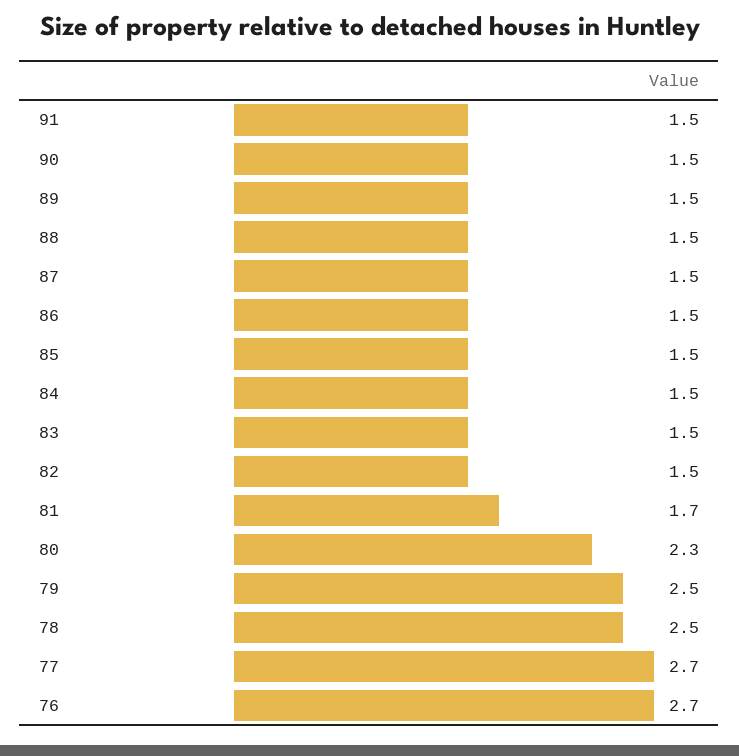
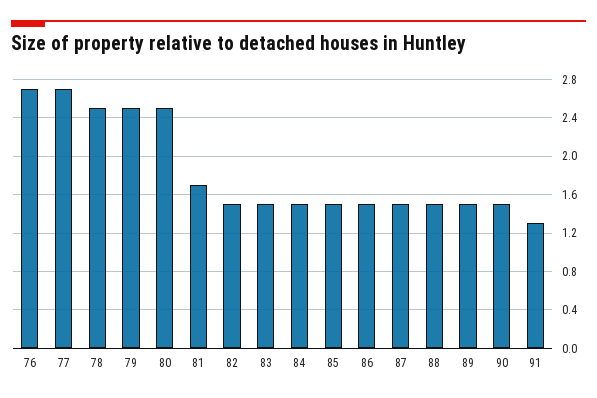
91: 1.5 -> 1.3
80: 2.3 -> 2.5

